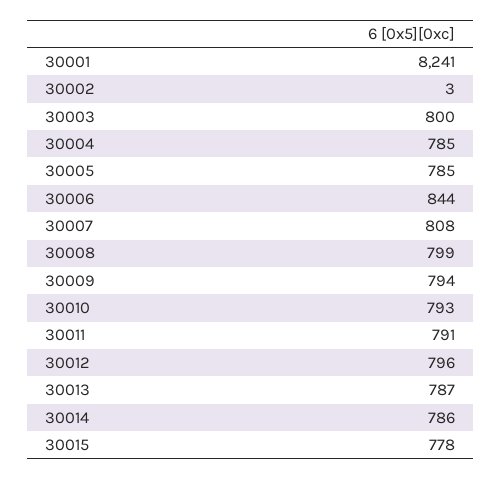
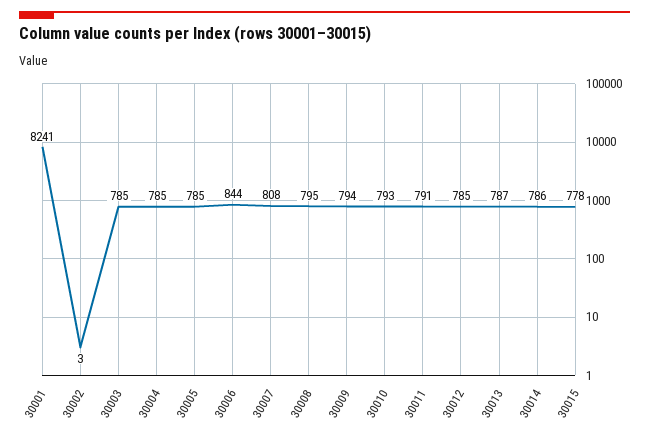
30003: 800 -> 785
30008: 799 -> 795
30012: 796 -> 785

